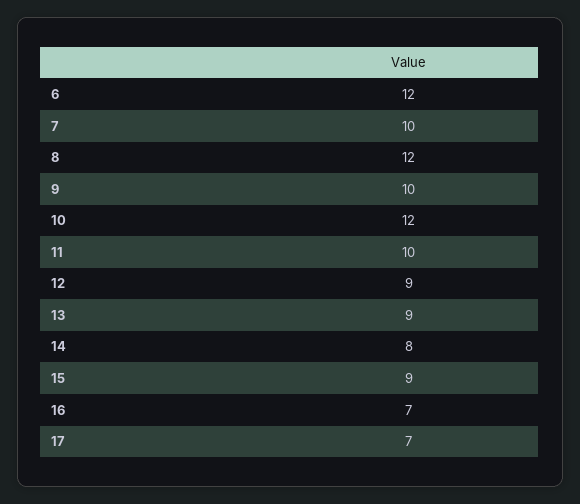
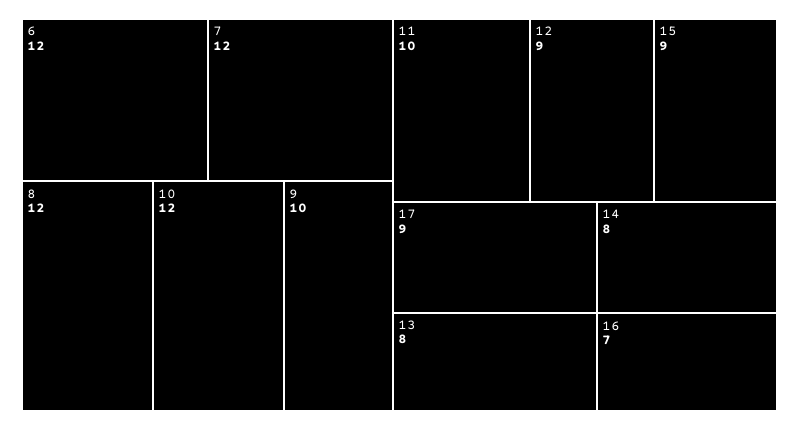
7: 10 -> 12
13: 9 -> 8
17: 7 -> 9

